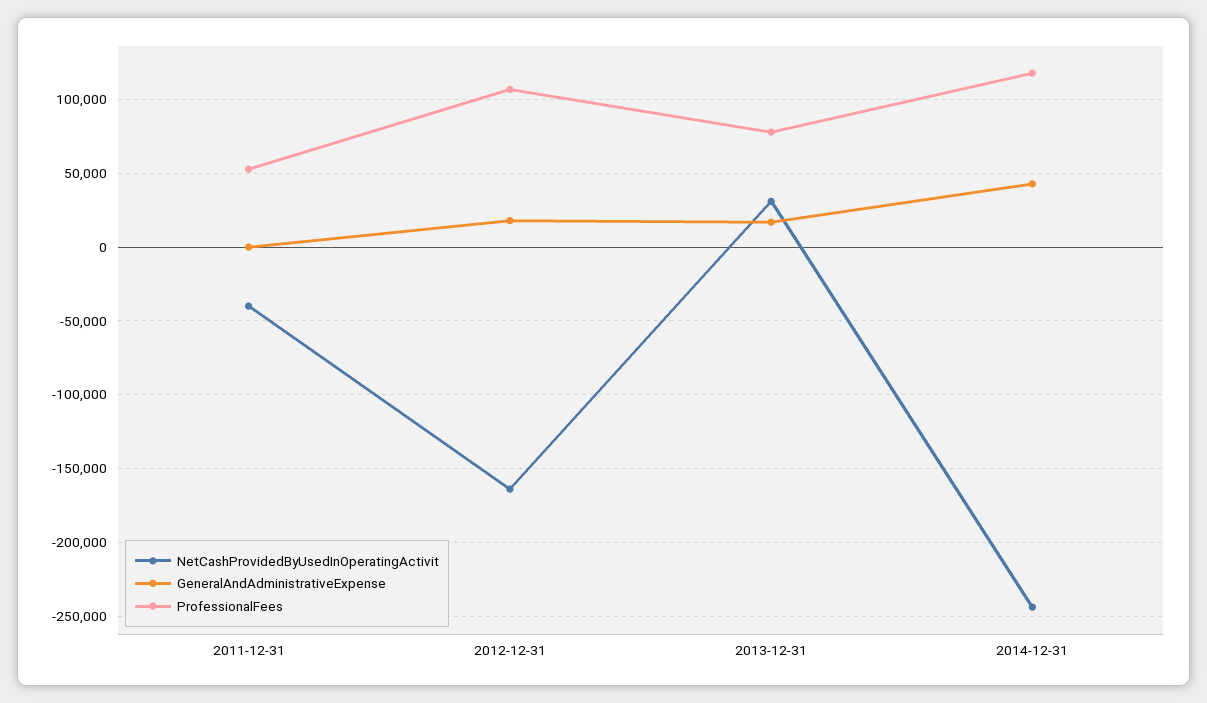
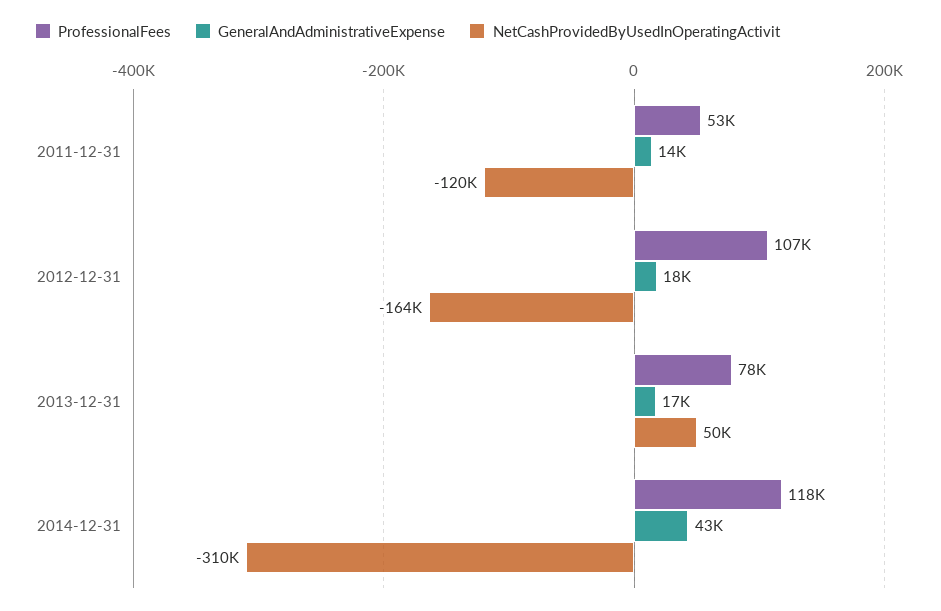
NetCashProvidedByUsedInOperatingActivit, 2011-12-31: -40000 -> -120000
GeneralAndAdministrativeExpense, 2011-12-31: 0 -> 14000
NetCashProvidedByUsedInOperatingActivit, 2013-12-31: 30000 -> 50000
NetCashProvidedByUsedInOperatingActivit, 2014-12-31: -245000 -> -310000

